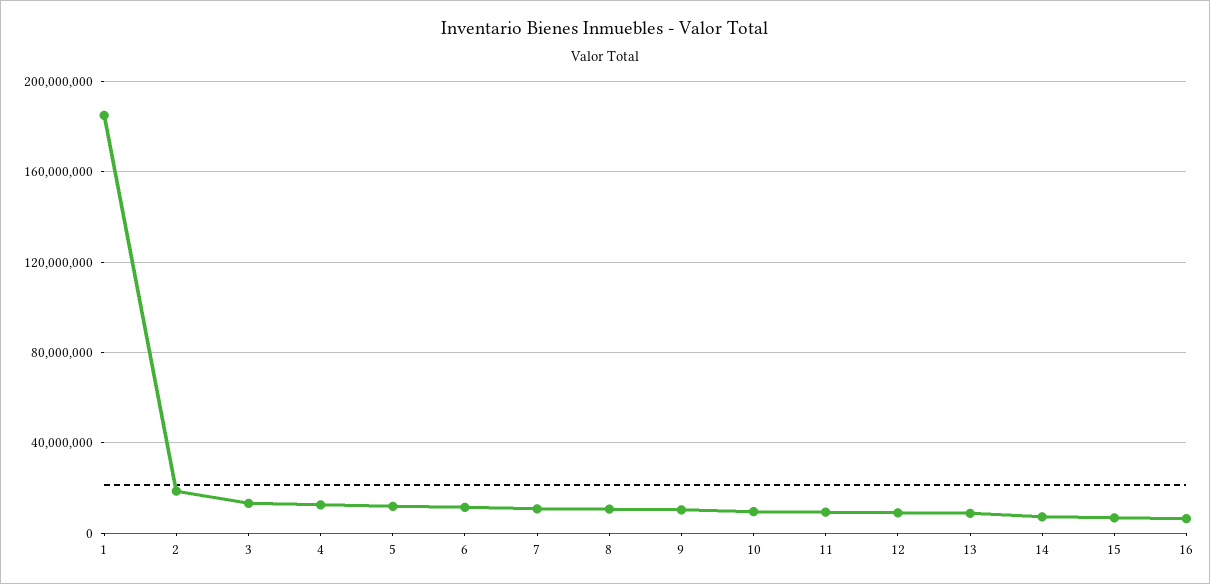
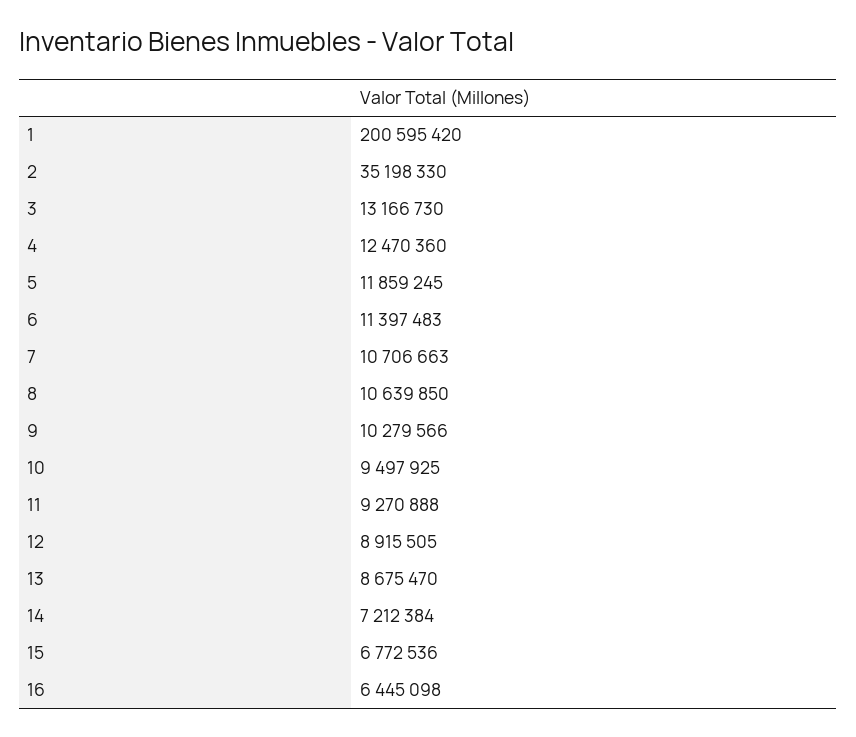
1: 185000000 -> 200595420
2: 20000000 -> 35198330

